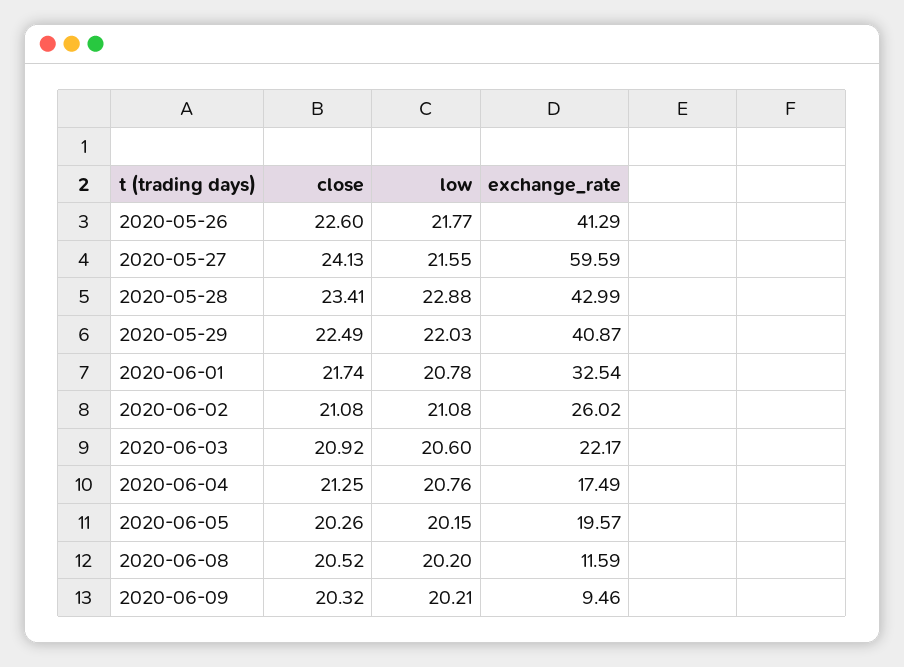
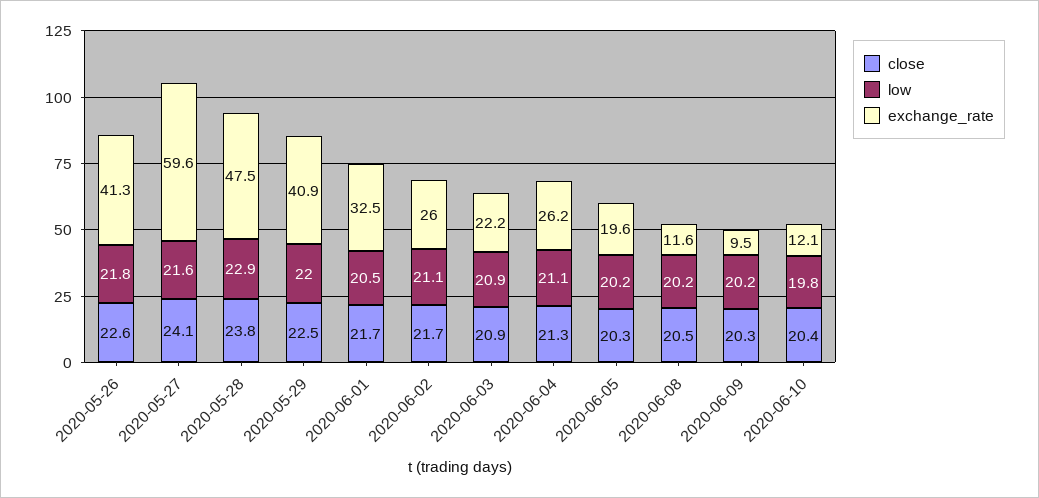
close, 2020-05-28: 23.41 -> 23.8
exchange_rate, 2020-05-28: 42.99 -> 47.5
low, 2020-06-01: 20.78 -> 20.5
close, 2020-06-02: 21.08 -> 21.7
low, 2020-06-03: 20.6 -> 20.9
low, 2020-06-04: 20.76 -> 21.1
exchange_rate, 2020-06-04: 17.49 -> 26.2
close, 2020-06-10: none -> 20.4
low, 2020-06-10: none -> 19.8
exchange_rate, 2020-06-10: none -> 12.1

